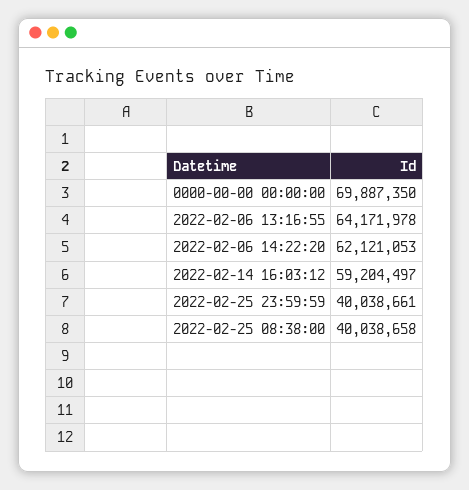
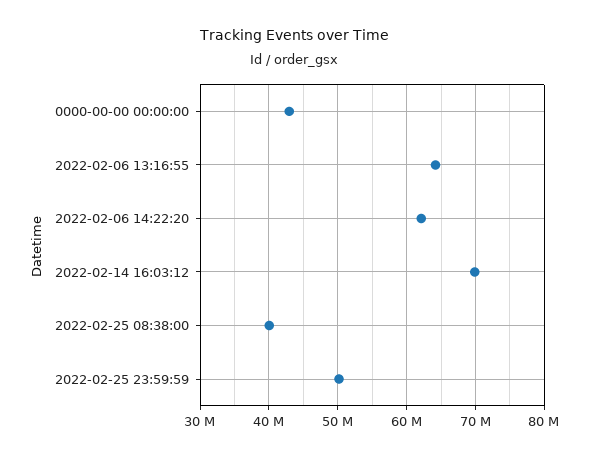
0000-00-00 00:00:00: 69887350 -> 43000000
2022-02-14 16:03:12: 59204497 -> 70000000
2022-02-25 23:59:59: 40038661 -> 50000000

